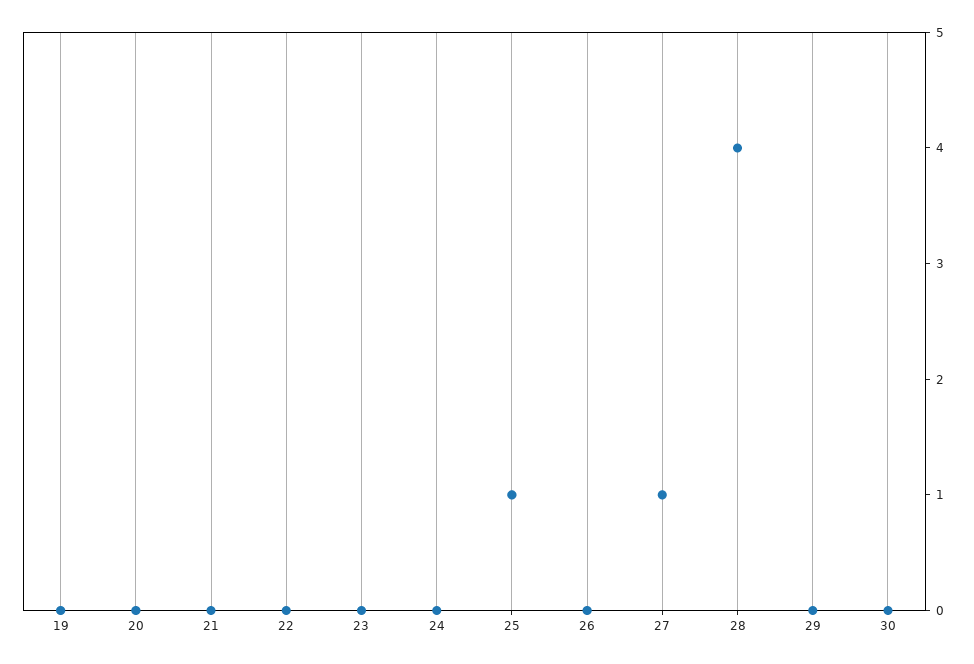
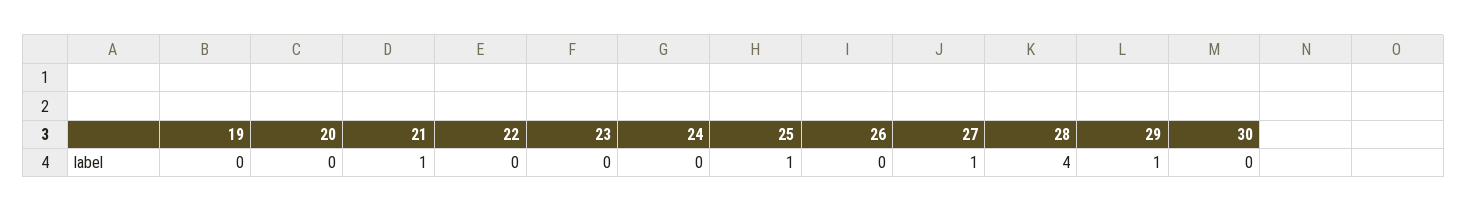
21: 0 -> 1
29: 0 -> 1

